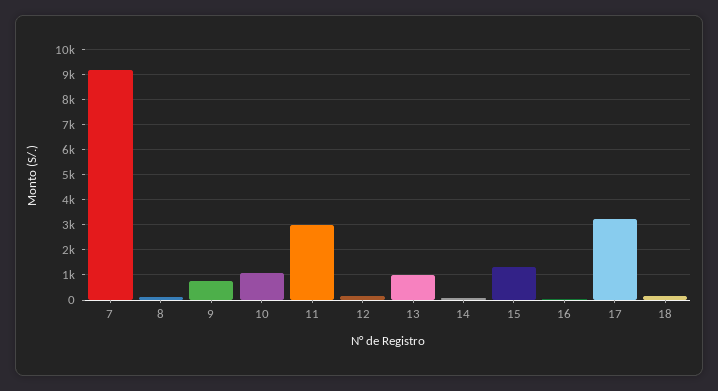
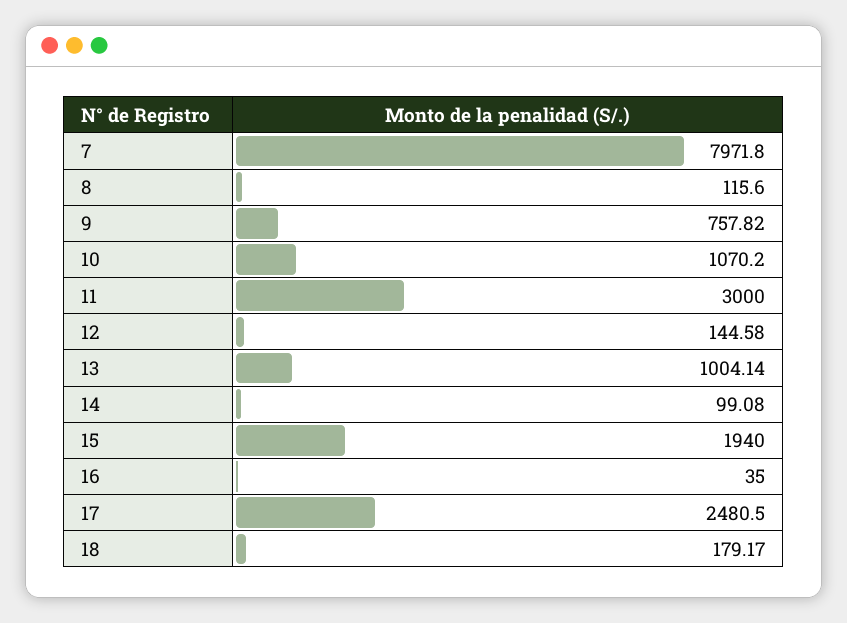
7: 9250 -> 7971.8
15: 1250 -> 1940
17: 3250 -> 2480.5

